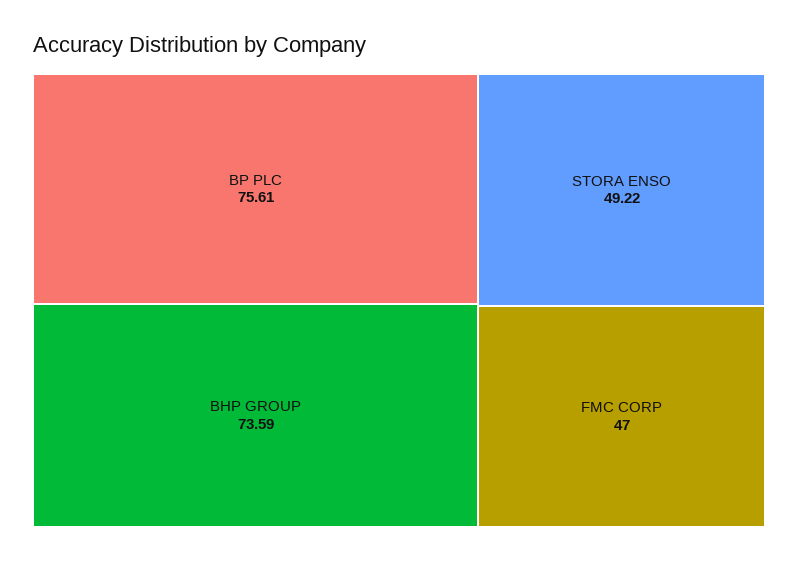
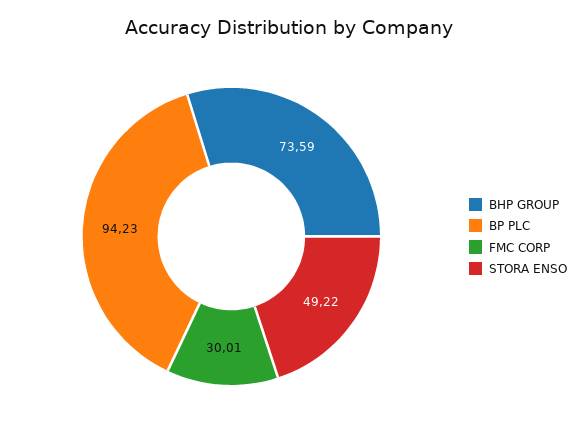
BP PLC: 75.61 -> 94.23
FMC CORP: 47 -> 30.01

